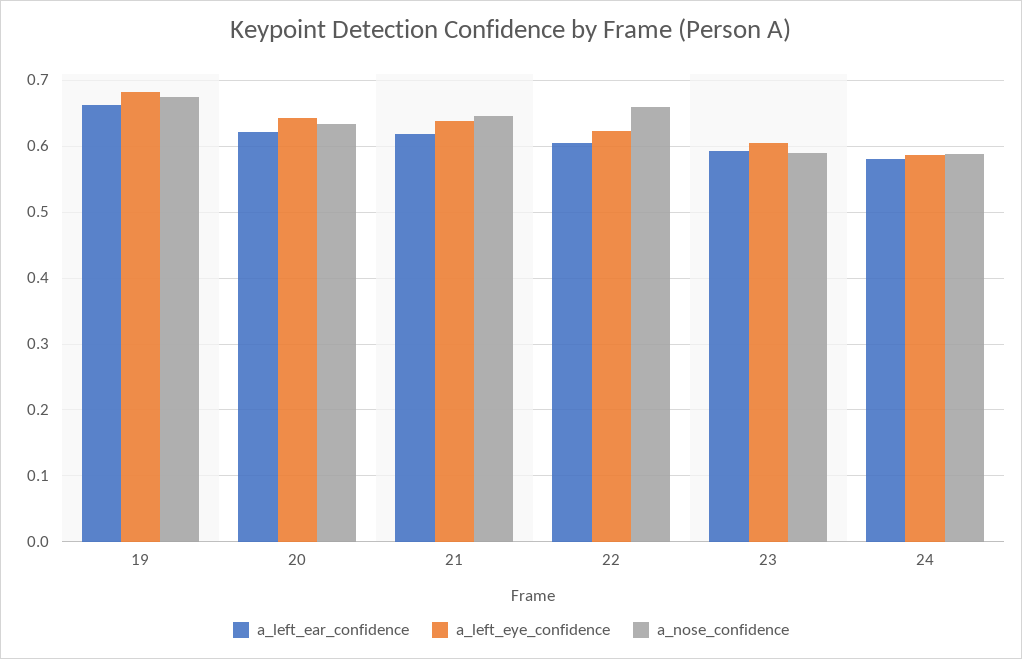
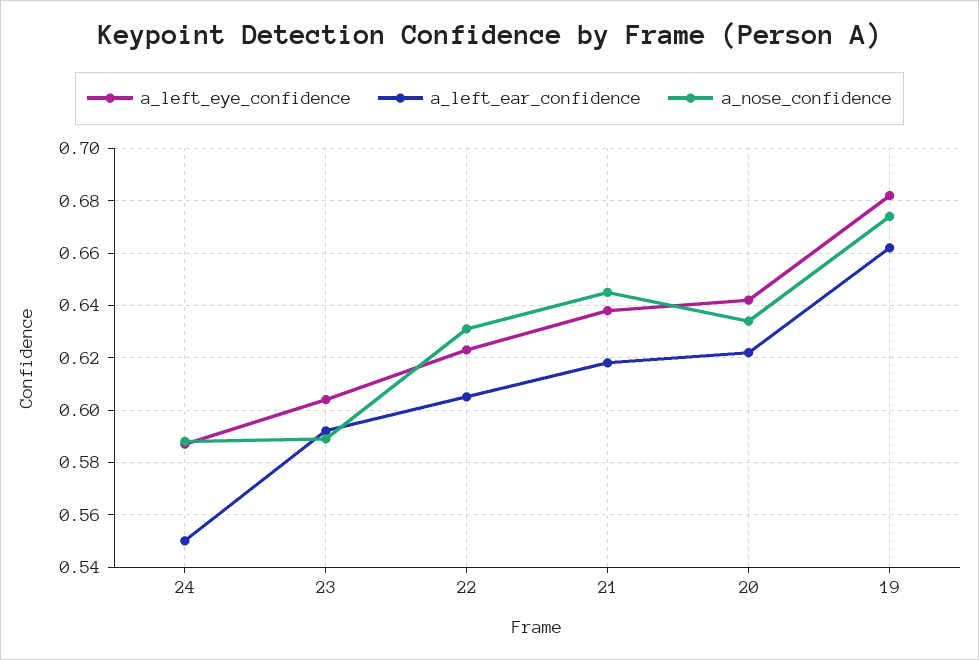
a_nose_confidence, 22: 0.66 -> 0.63
a_left_ear_confidence, 24: 0.58 -> 0.55

